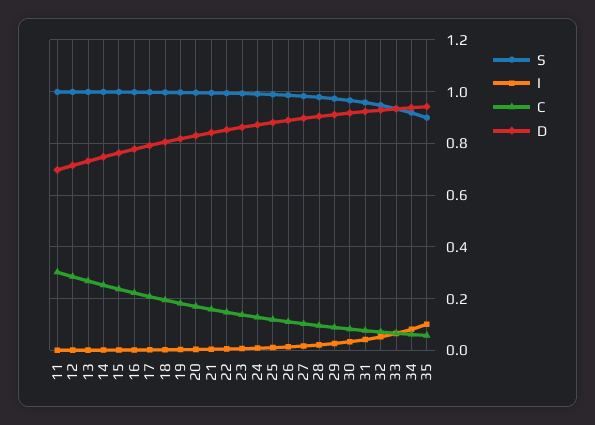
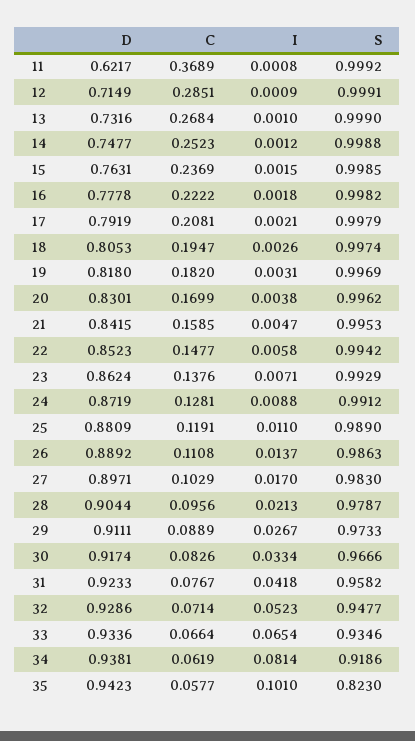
C, 11: 0.3 -> 0.3689
D, 11: 0.7 -> 0.6217
S, 35: 0.9 -> 0.823

